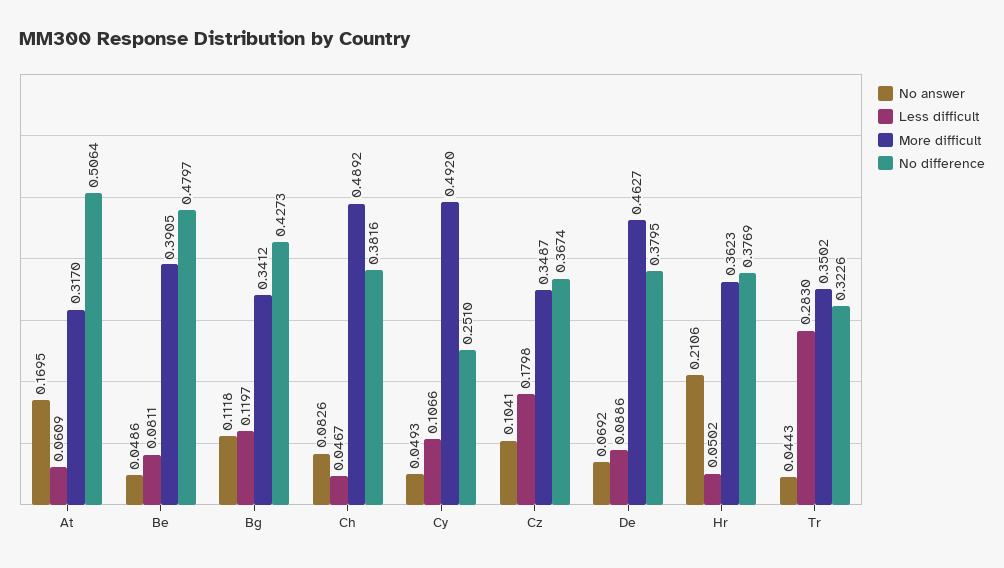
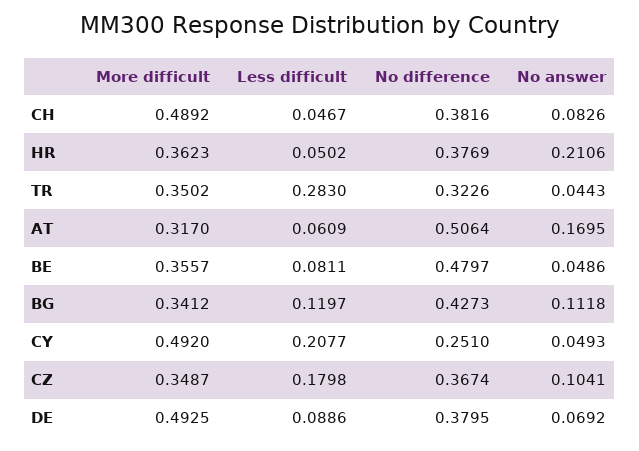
More difficult, Be: 0.3905 -> 0.3557
Less difficult, Cy: 0.1066 -> 0.2077
More difficult, De: 0.4627 -> 0.4925

